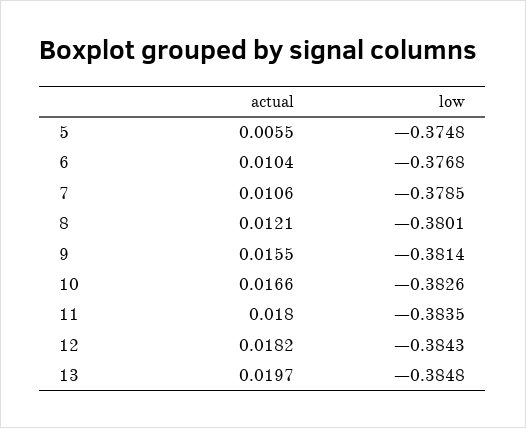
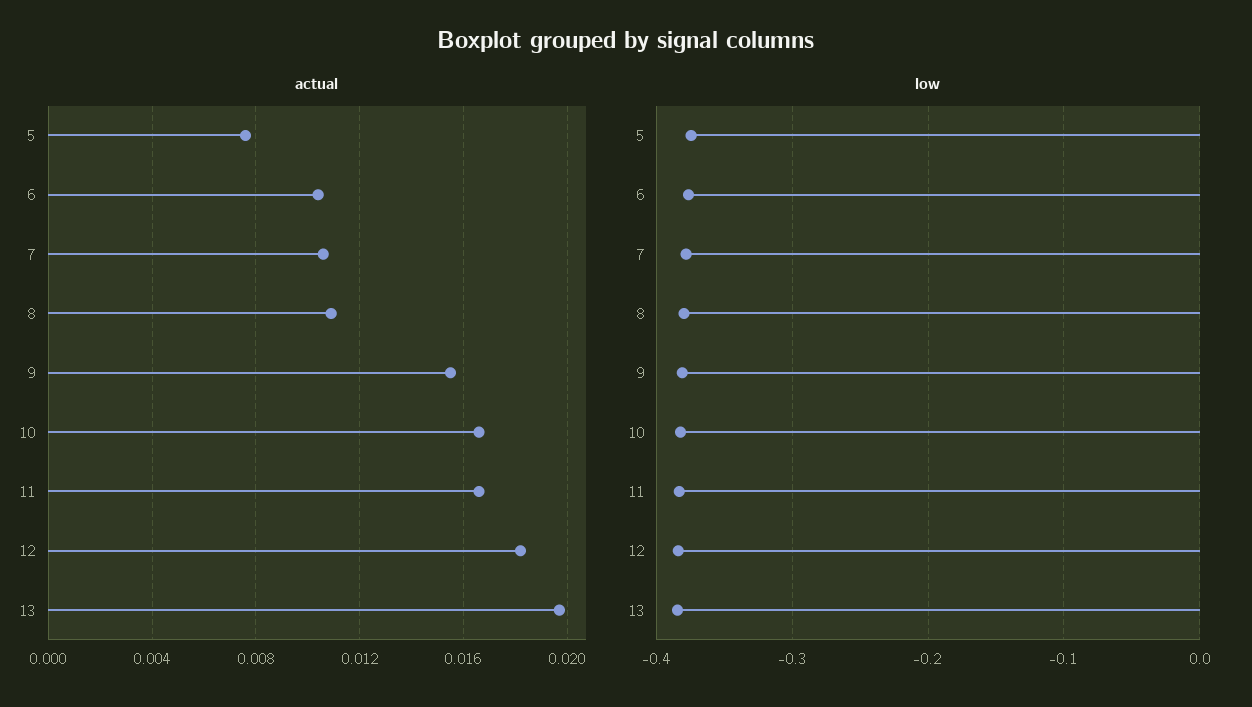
actual, 5: 0.0055 -> 0.0075
actual, 8: 0.0121 -> 0.011
actual, 11: 0.018 -> 0.0165

